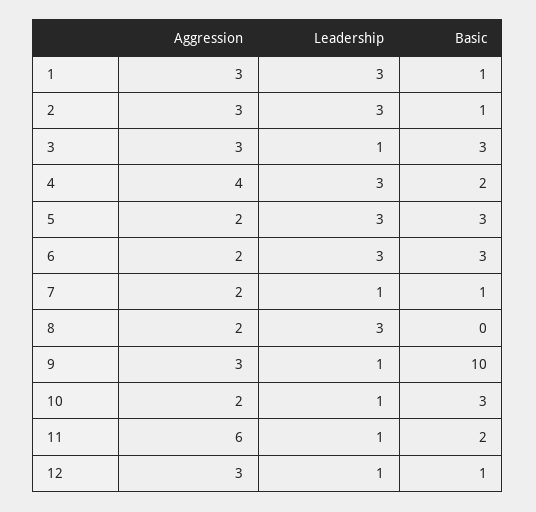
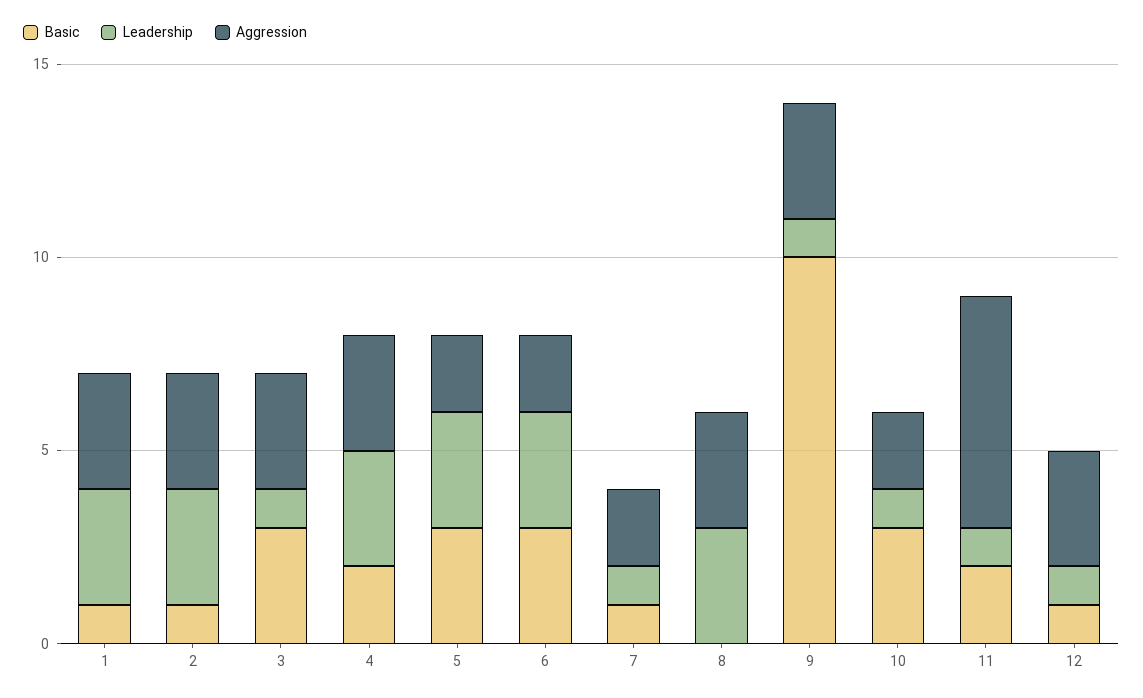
Aggression, 4: 4 -> 3
Aggression, 8: 2 -> 3

